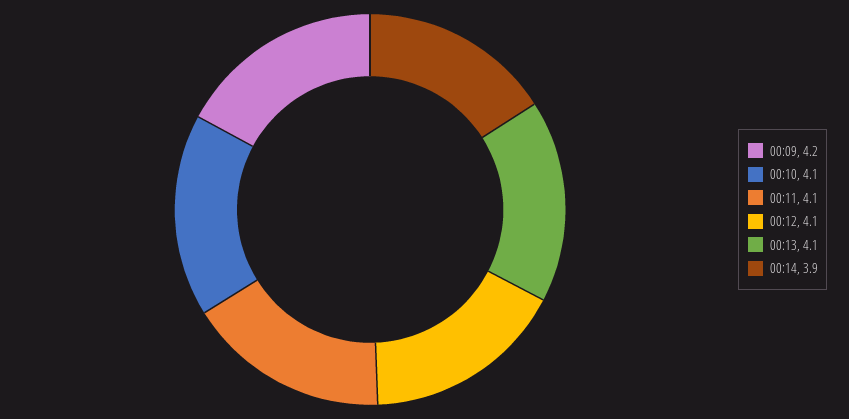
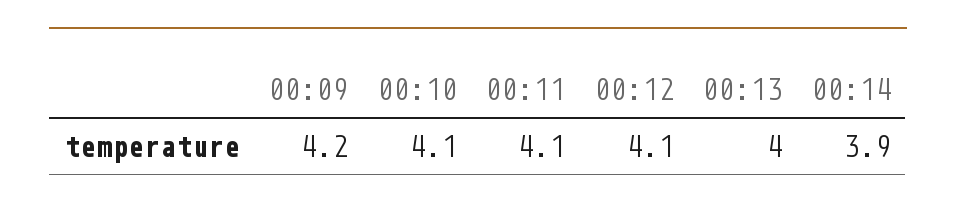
00:13: 4.1 -> 4

